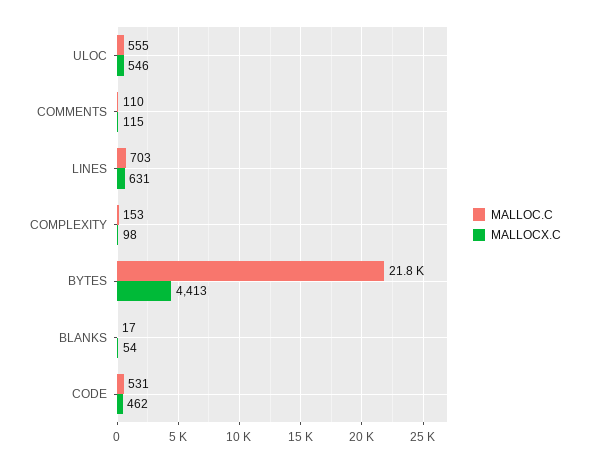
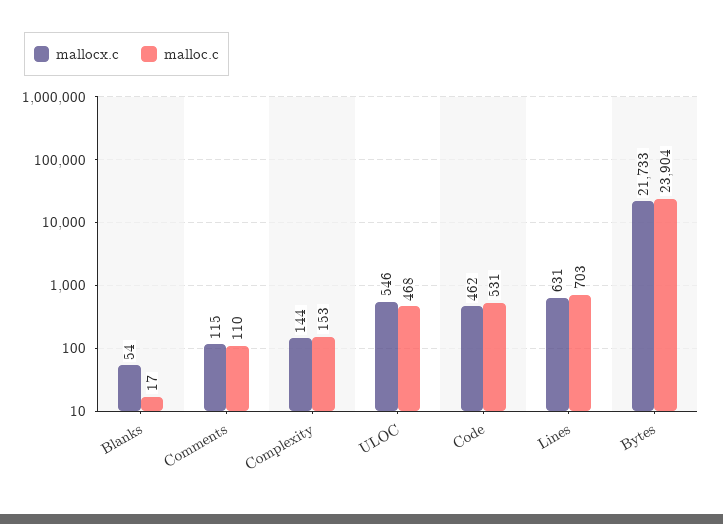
MALLOC.C, ULOC: 555 -> 468
MALLOCX.C, COMPLEXITY: 98 -> 144
MALLOC.C, BYTES: 21800 -> 23904
MALLOCX.C, BYTES: 4413 -> 21733

